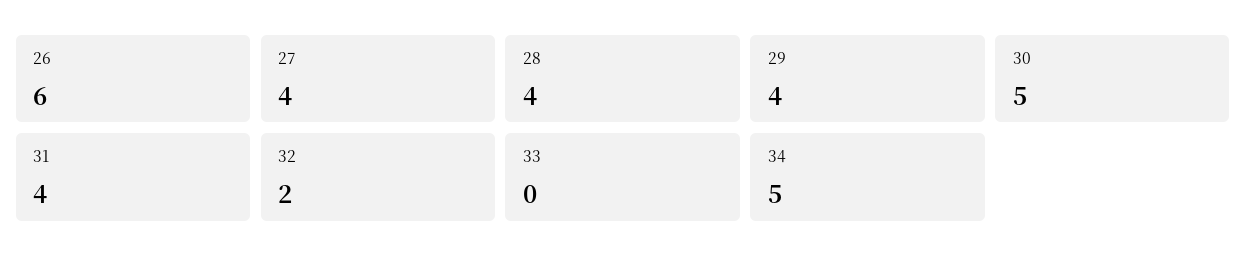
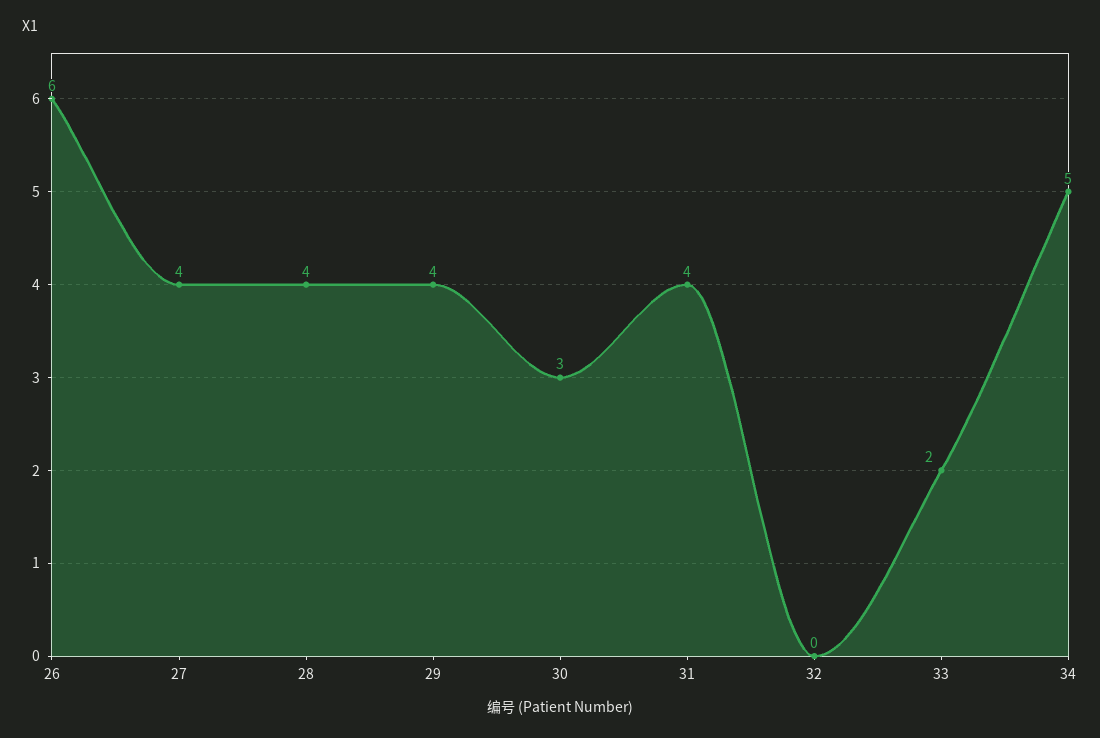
30: 5 -> 3
32: 2 -> 0
33: 0 -> 2

